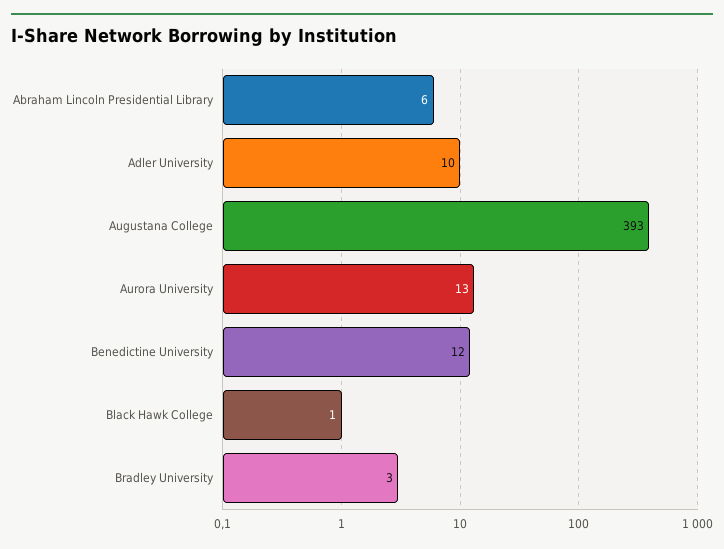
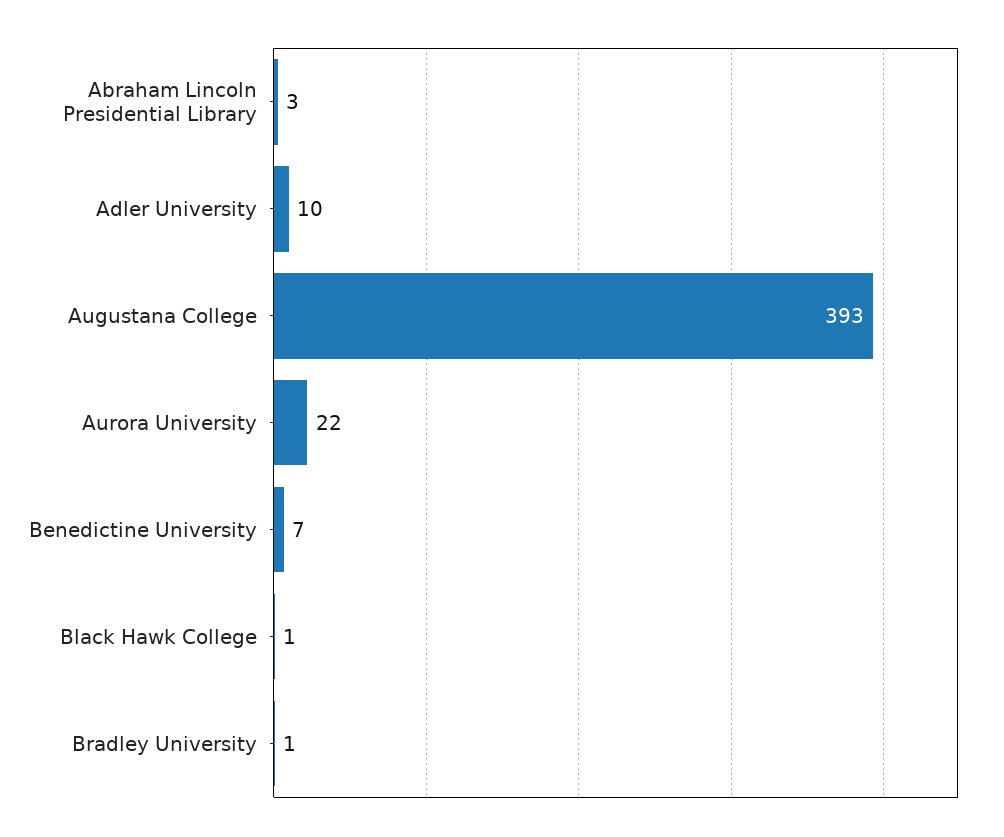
Abraham Lincoln Presidential Library: 6 -> 3
Aurora University: 13 -> 22
Benedictine University: 12 -> 7
Bradley University: 3 -> 1

